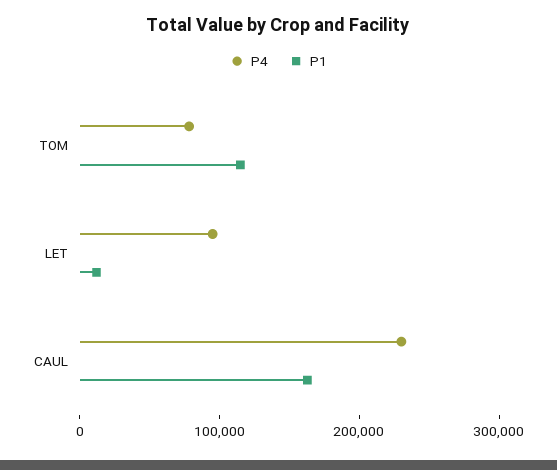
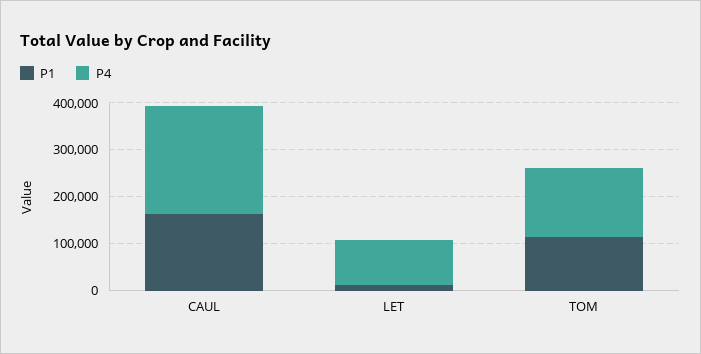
P4, TOM: 80000 -> 140000

